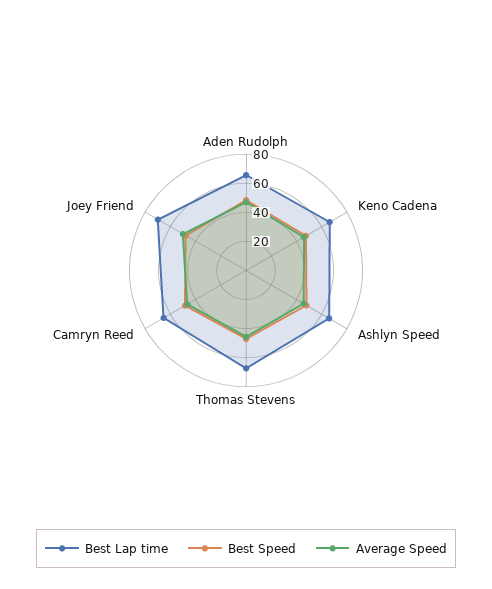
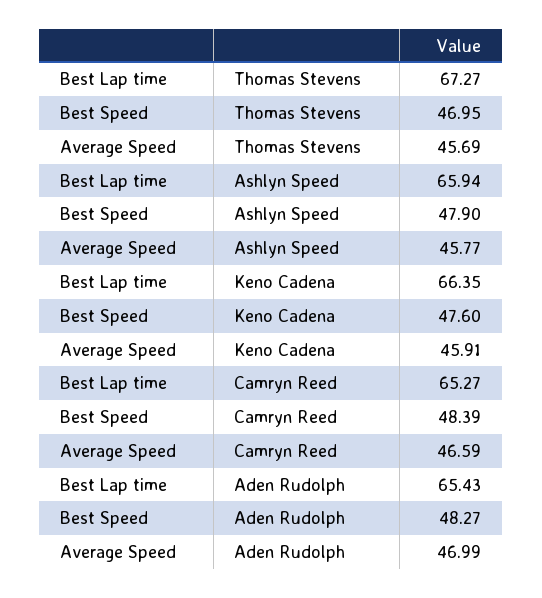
Best Lap time, Joey Friend: 70 -> none
Best Speed, Joey Friend: 50 -> none
Average Speed, Joey Friend: 50 -> none

